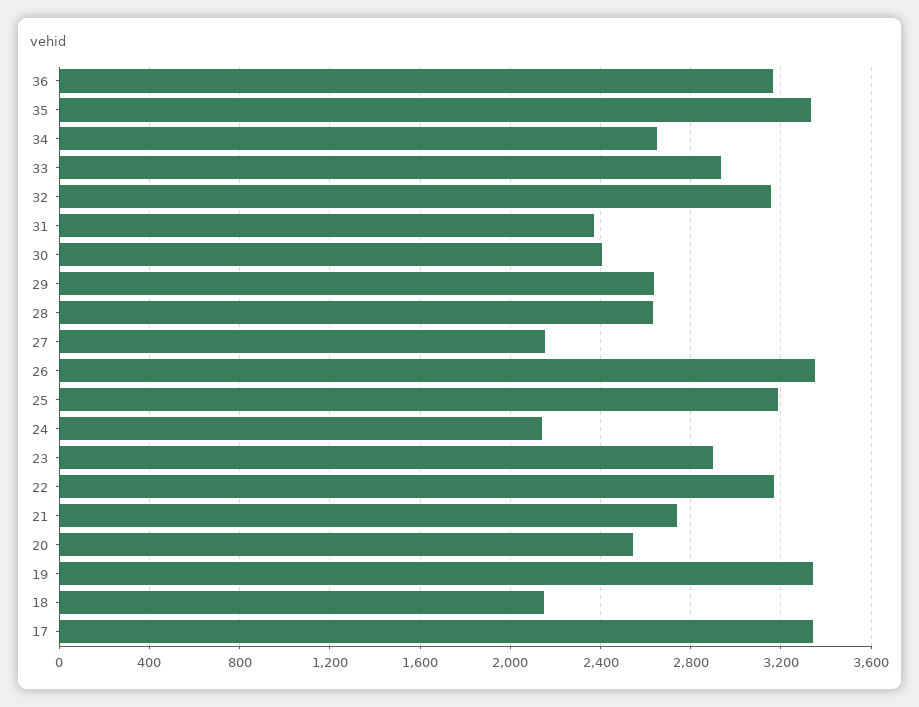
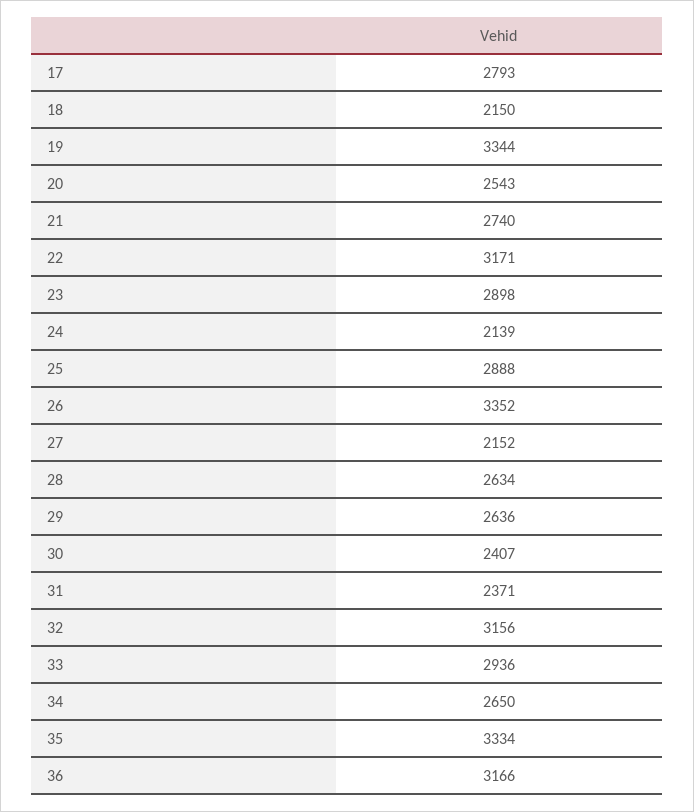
25: 3200 -> 2888
17: 3350 -> 2793

